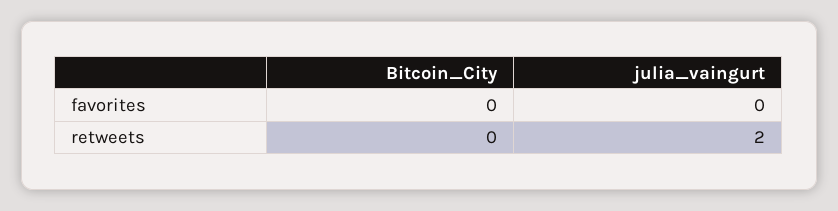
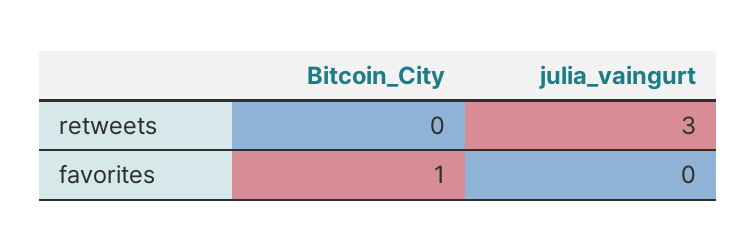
Bitcoin_City, favorites: 0 -> 1
julia_vaingurt, retweets: 2 -> 3

